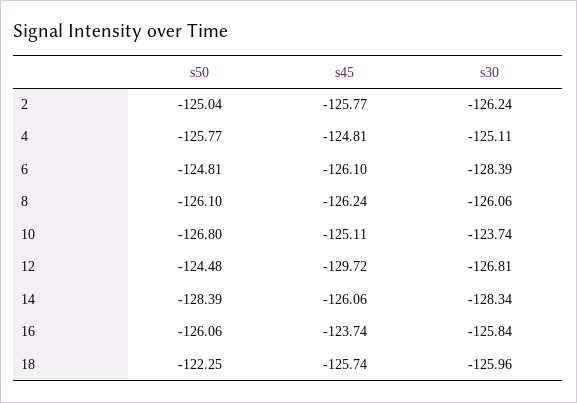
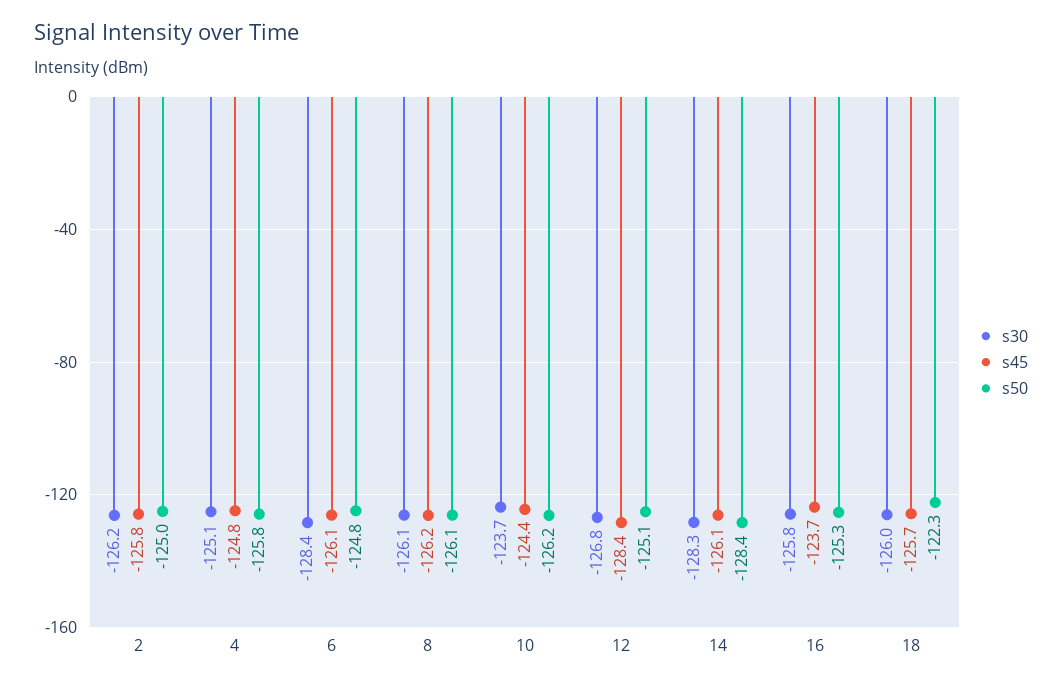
s50, 10: -126.8 -> -126.2
s45, 10: -125.11 -> -124.4
s50, 12: -124.48 -> -125.1
s45, 12: -129.72 -> -128.4
s50, 16: -126.06 -> -125.3

